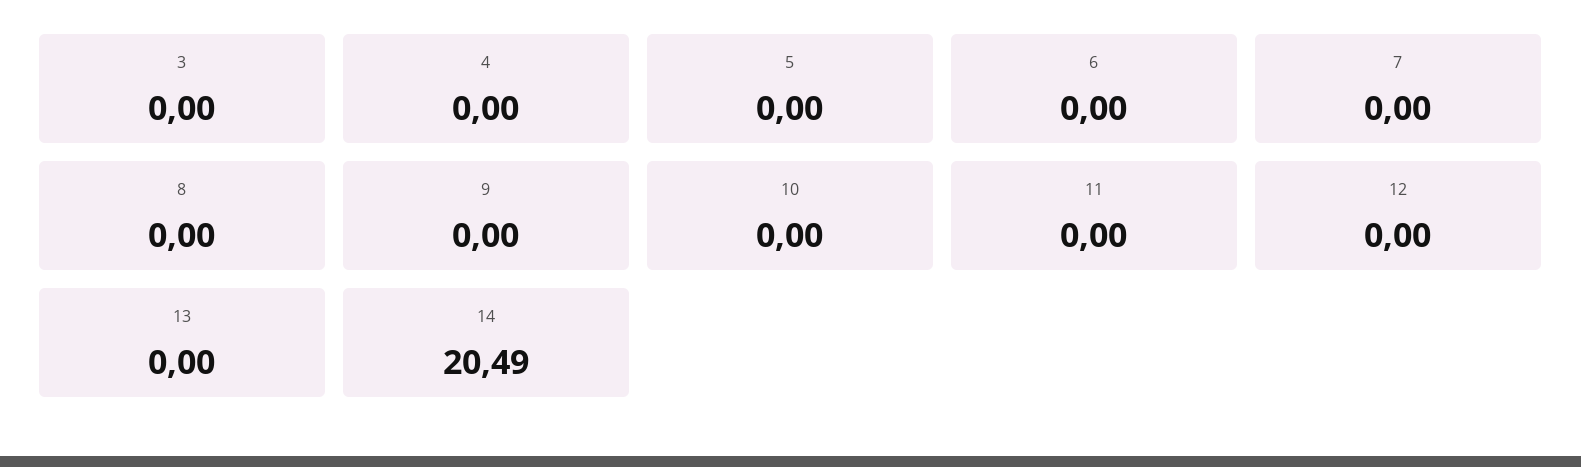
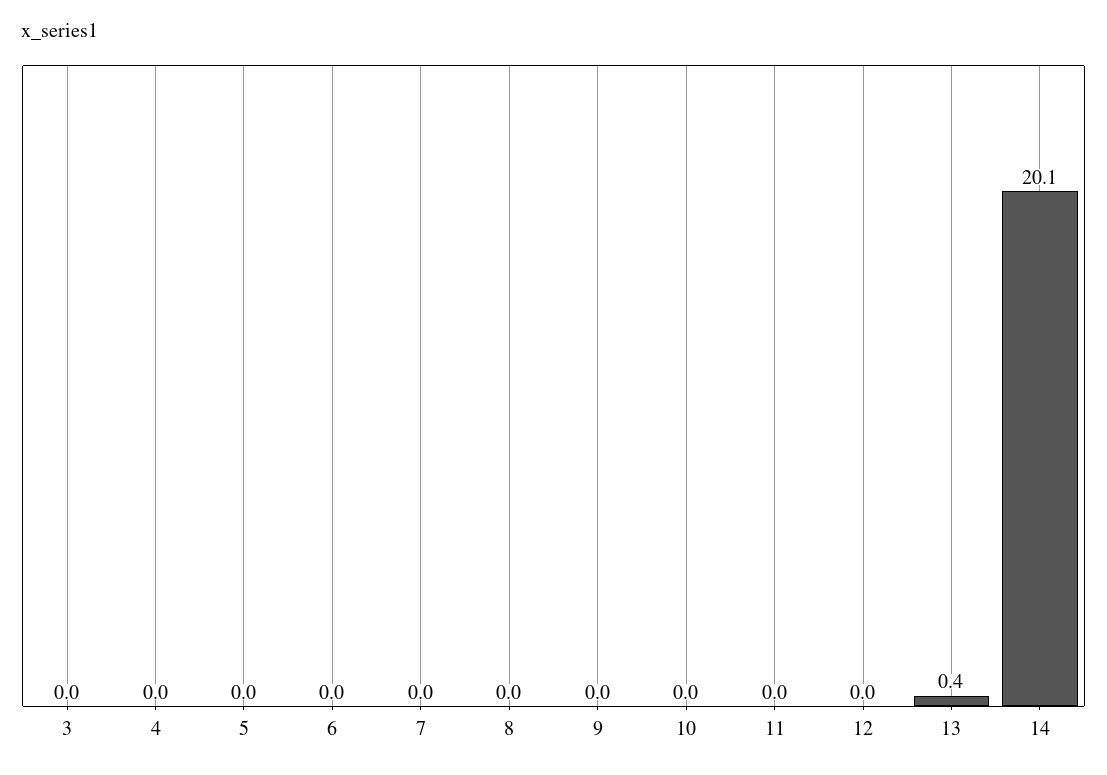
13: 0 -> 0.4
14: 20.49 -> 20.1

